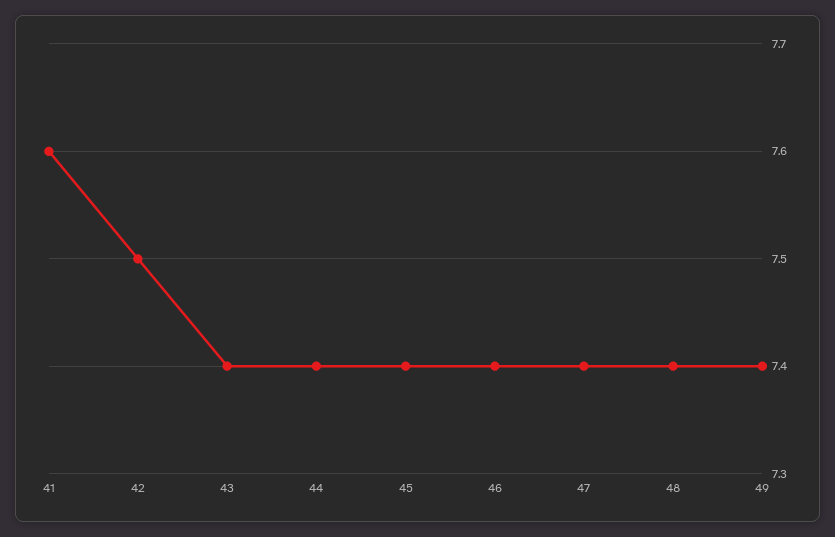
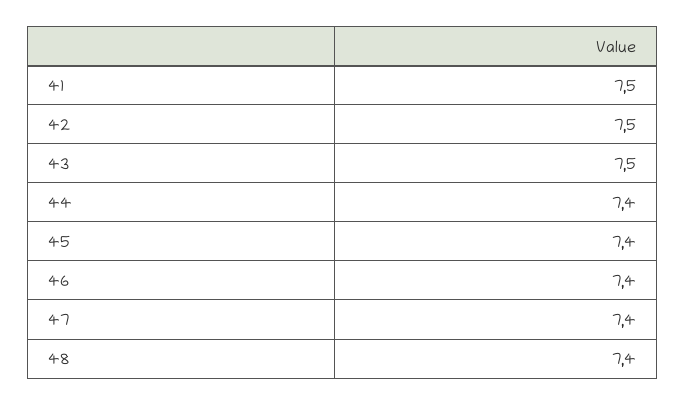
41: 7.6 -> 7.5
43: 7.4 -> 7.5
49: 7.4 -> none

